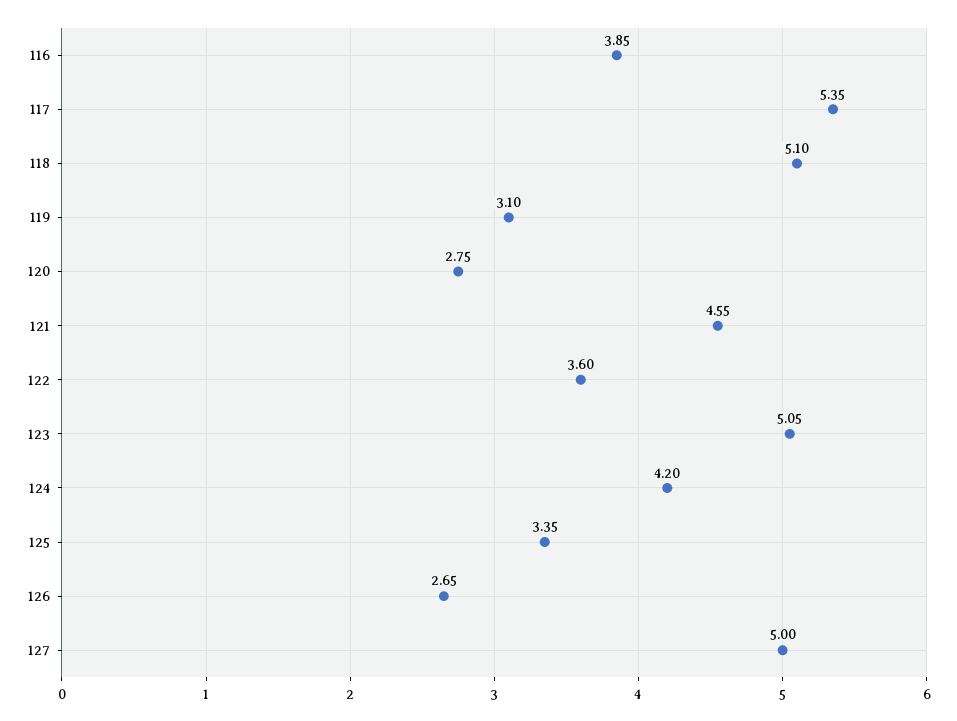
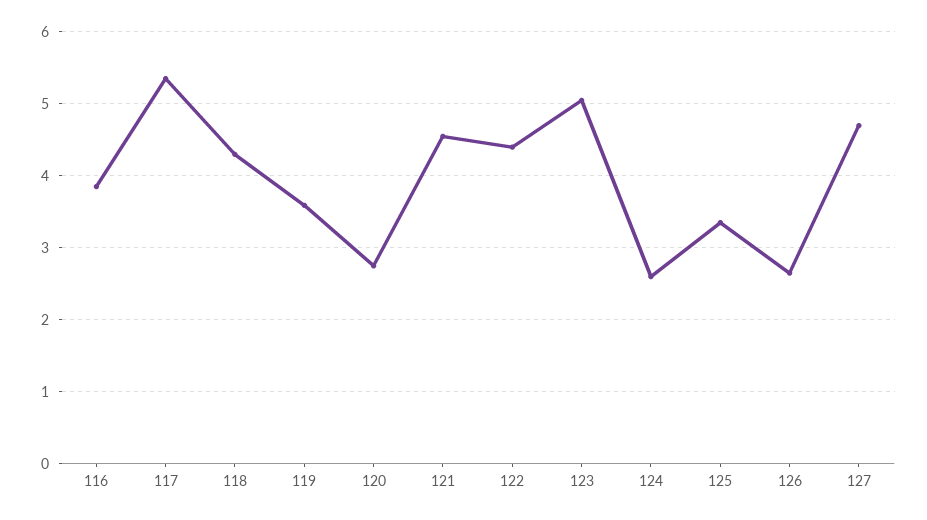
118: 5.1 -> 4.3
119: 3.1 -> 3.6
122: 3.6 -> 4.4
124: 4.2 -> 2.6
127: 5 -> 4.7

